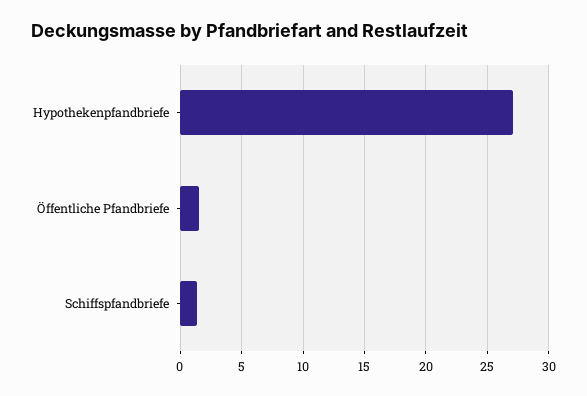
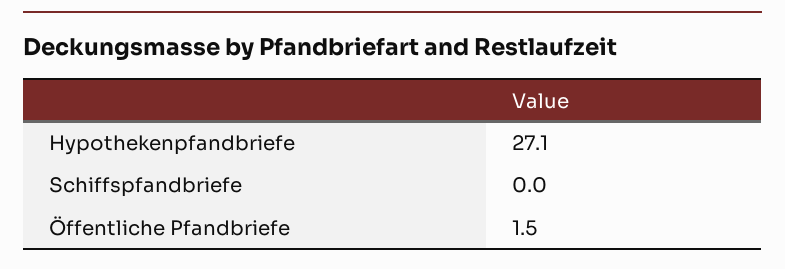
Schiffspfandbriefe: 1.5 -> 0

